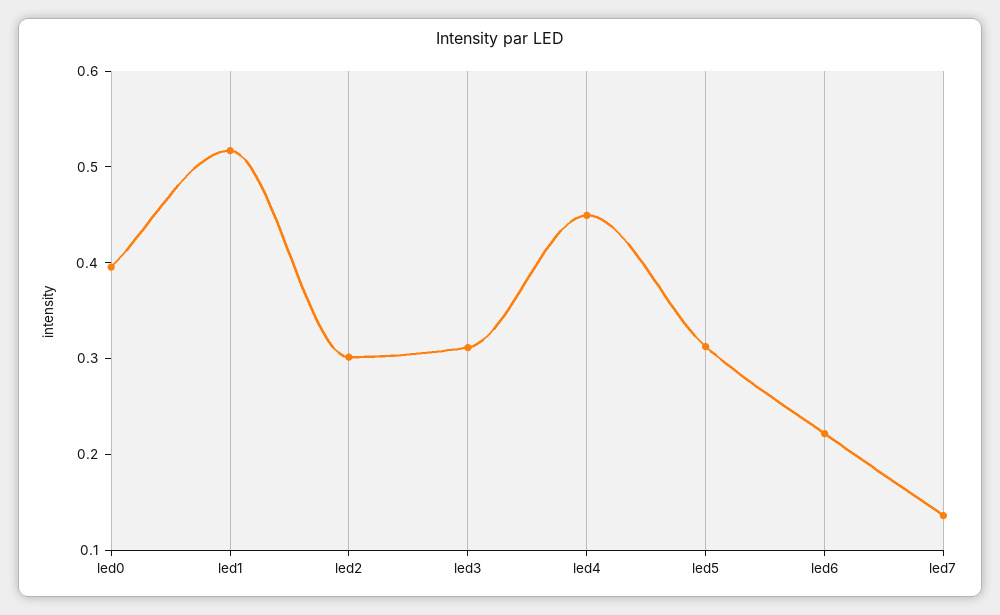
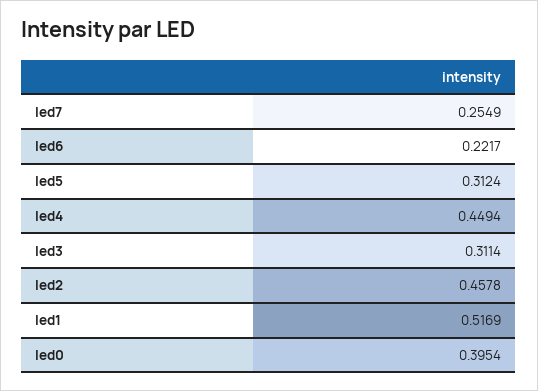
led2: 0.3 -> 0.4578
led7: 0.14 -> 0.2549

